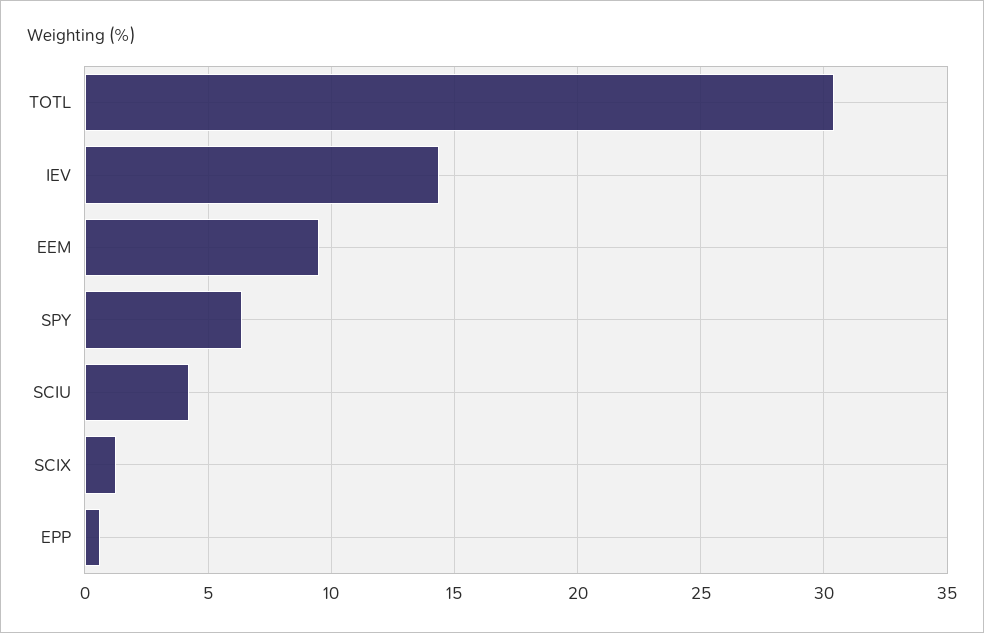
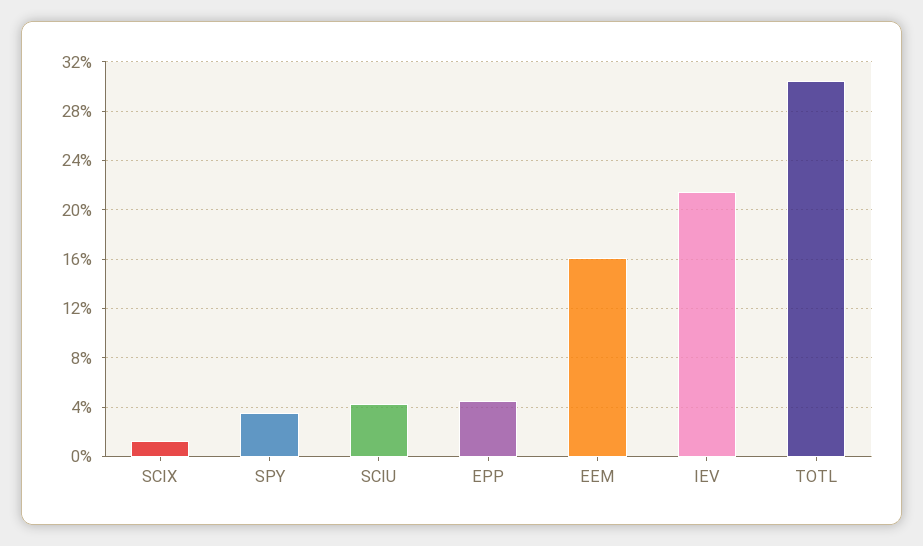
IEV: 14.5 -> 21.5
EEM: 9.5 -> 16
SPY: 6.5 -> 3.5
EPP: 0.5 -> 4.5

